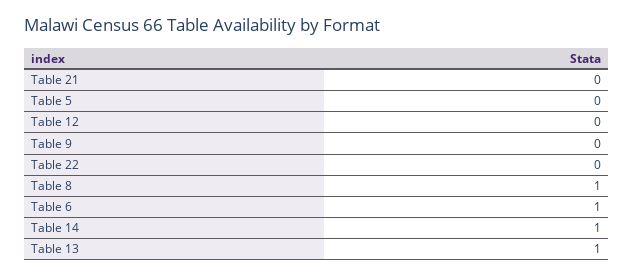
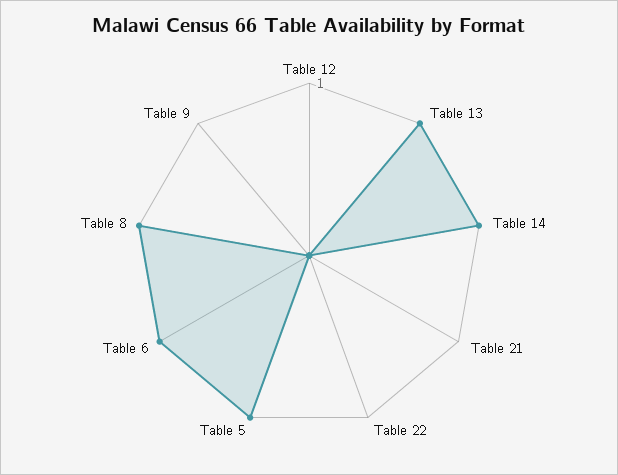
Table 5: 0 -> 1

